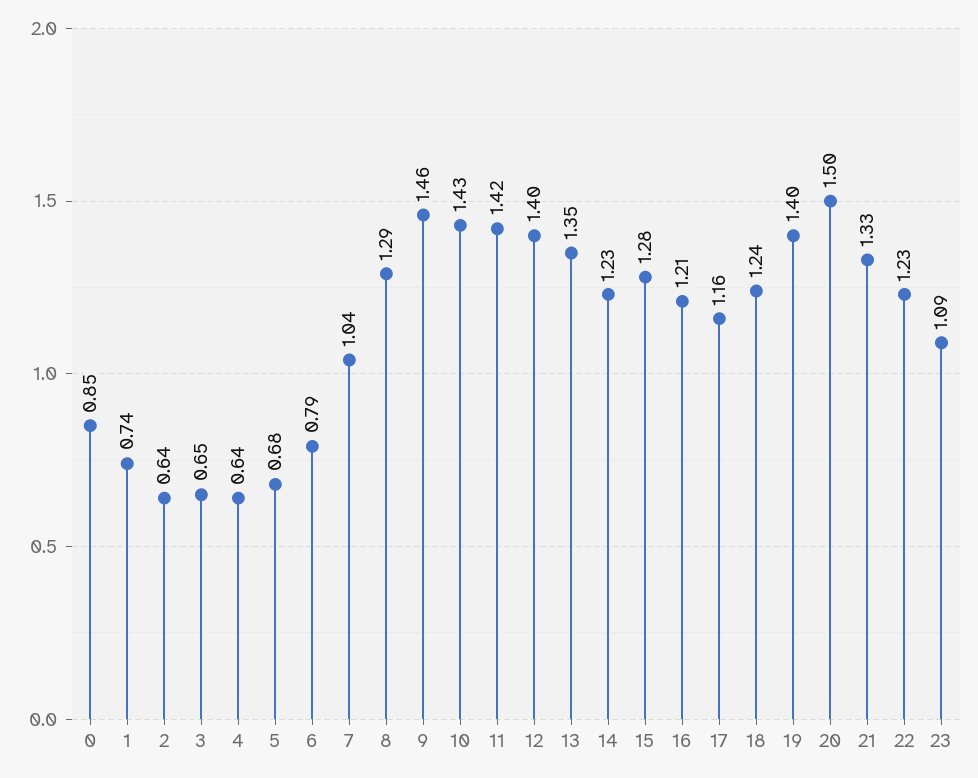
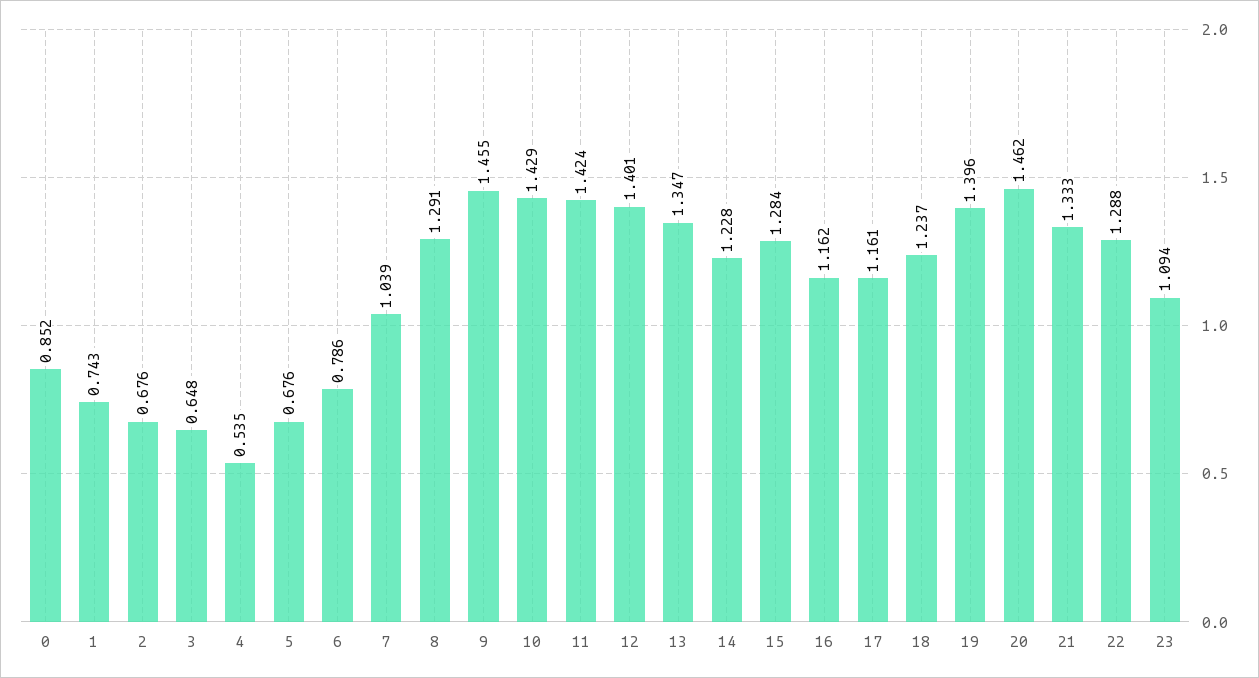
2: 0.64 -> 0.676
4: 0.64 -> 0.535
16: 1.21 -> 1.162
20: 1.5 -> 1.462
22: 1.23 -> 1.288

